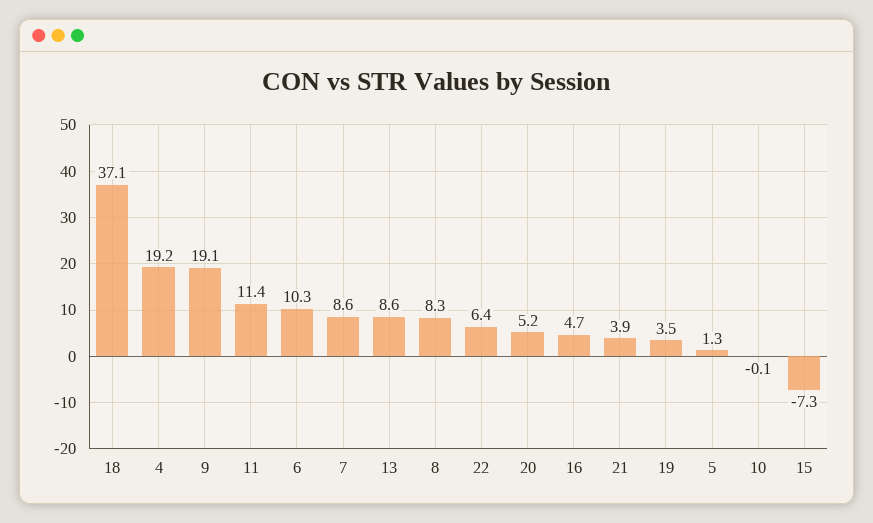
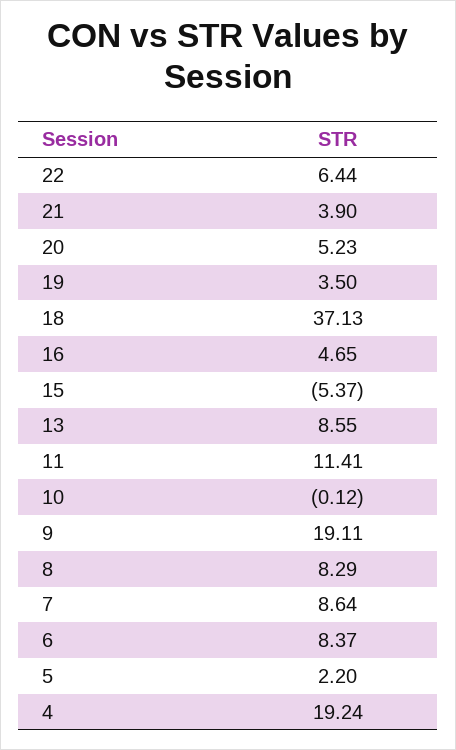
6: 10.3 -> 8.37
5: 1.3 -> 2.2
15: -7.3 -> -5.37

